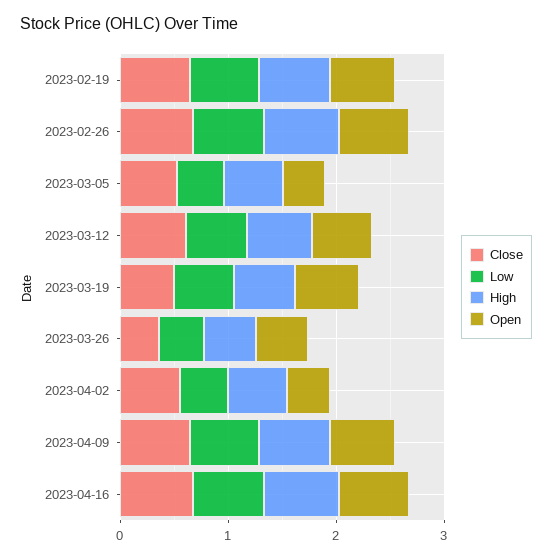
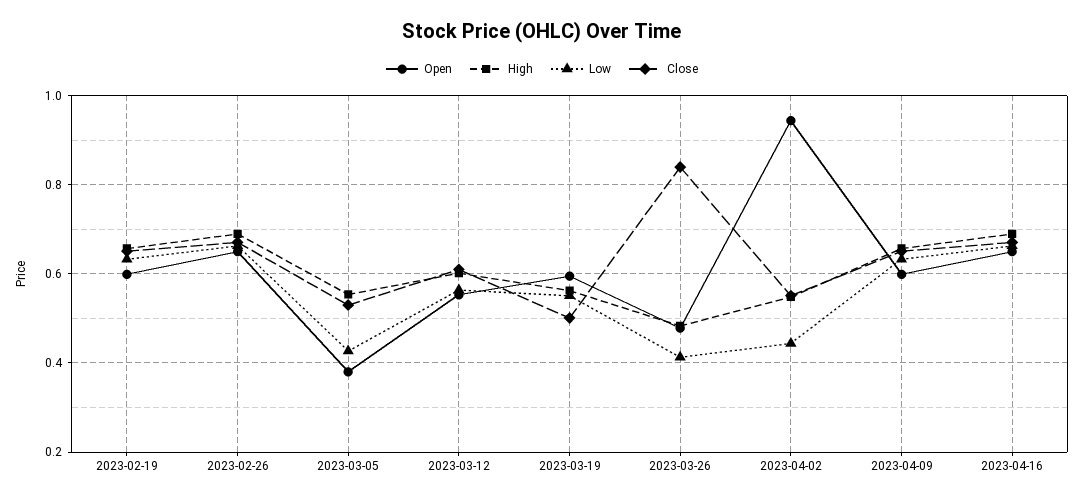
Close, 2023-03-26: 0.4 -> 0.84
Open, 2023-04-02: 0.4 -> 0.94

